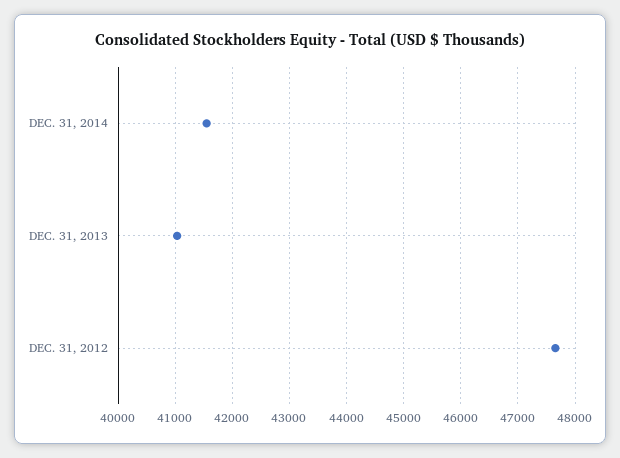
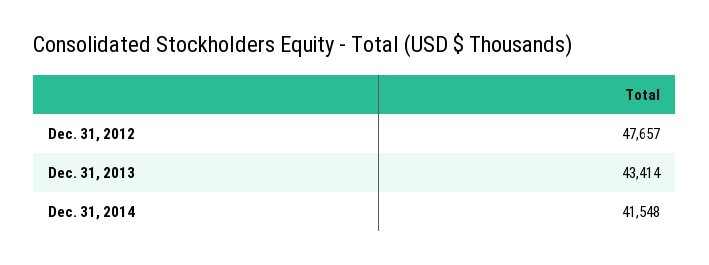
DEC. 31, 2013: 41000 -> 43414

